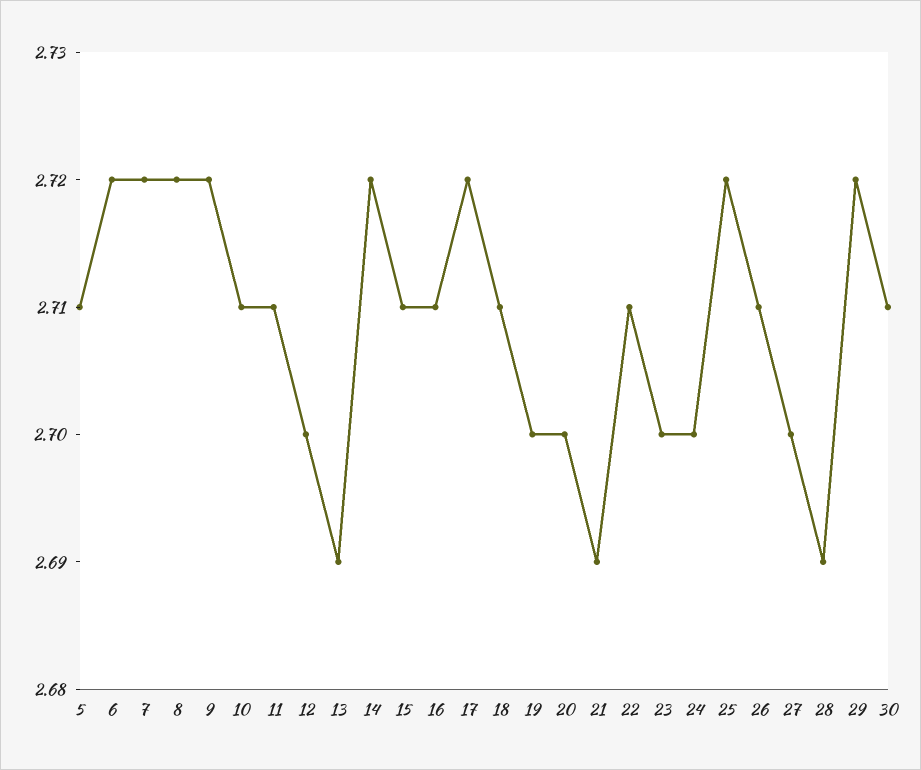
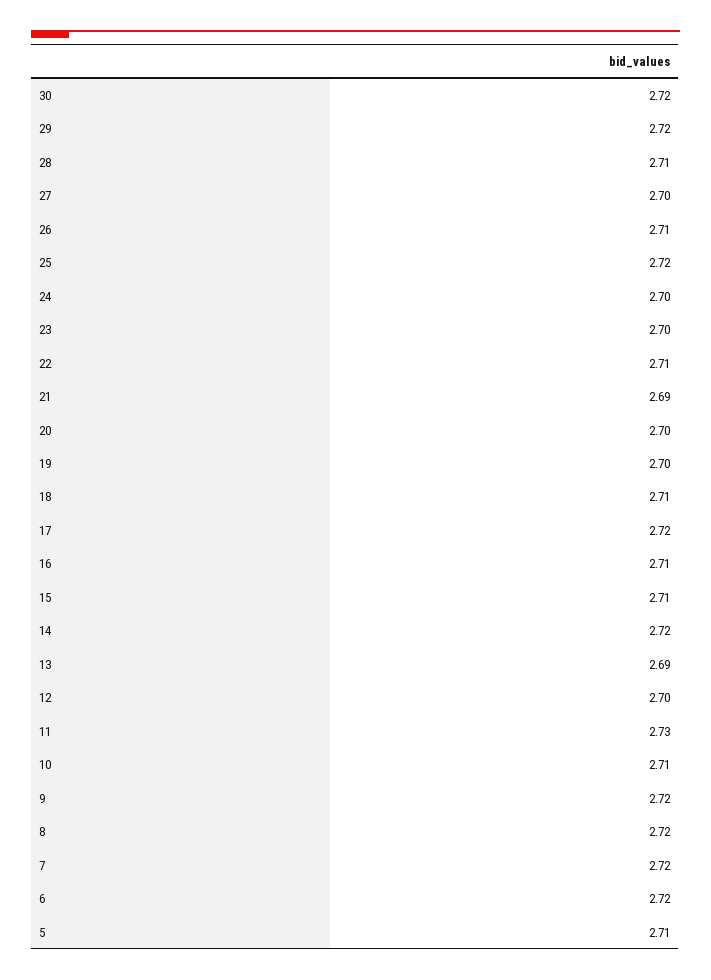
11: 2.71 -> 2.73
28: 2.69 -> 2.71
30: 2.71 -> 2.72

